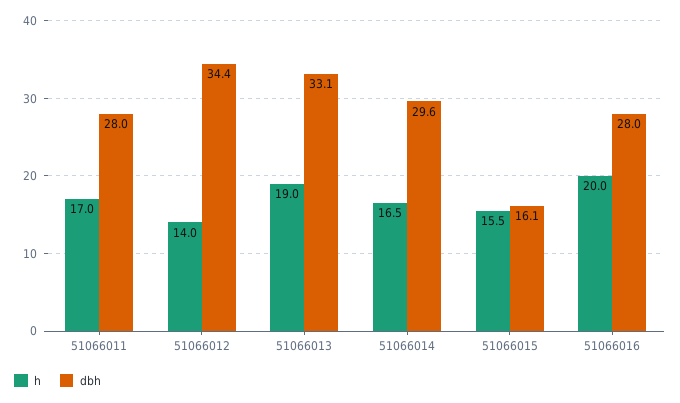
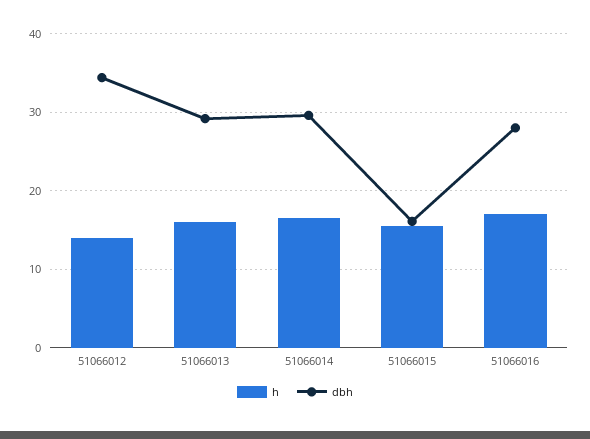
h, 51066011: 17 -> none
dbh, 51066011: 28 -> none
h, 51066013: 19 -> 16
dbh, 51066013: 33.1 -> 29
h, 51066016: 20 -> 17

